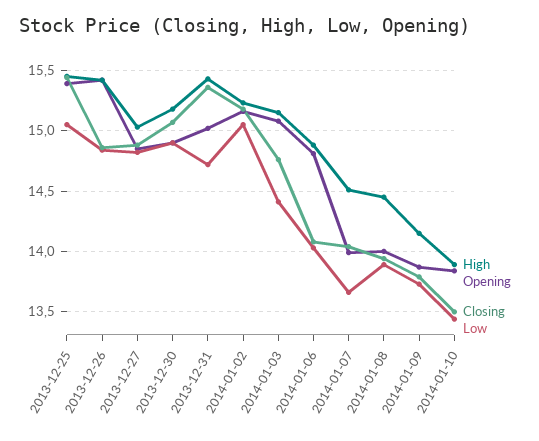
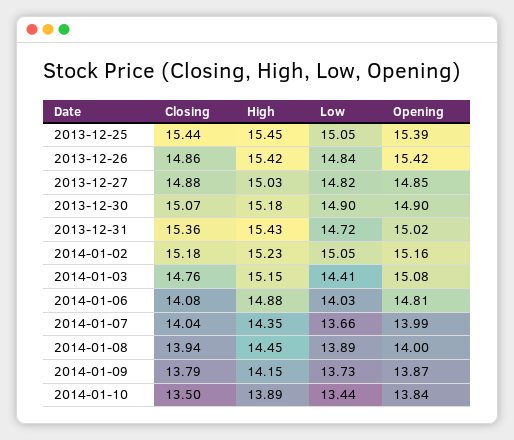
High, 2014-01-07: 14.5 -> 14.35

